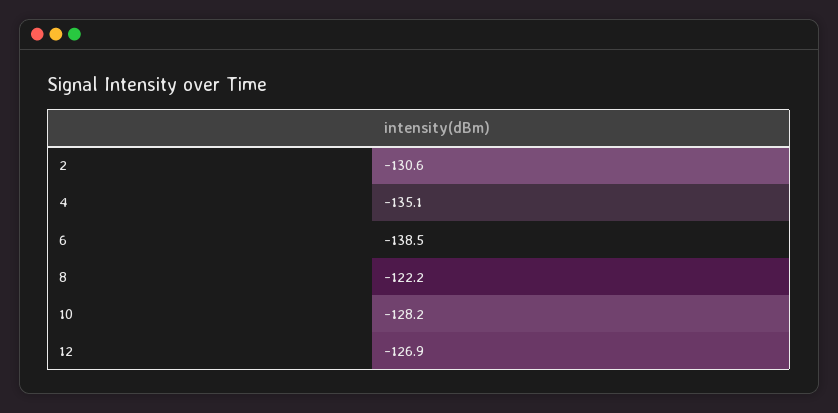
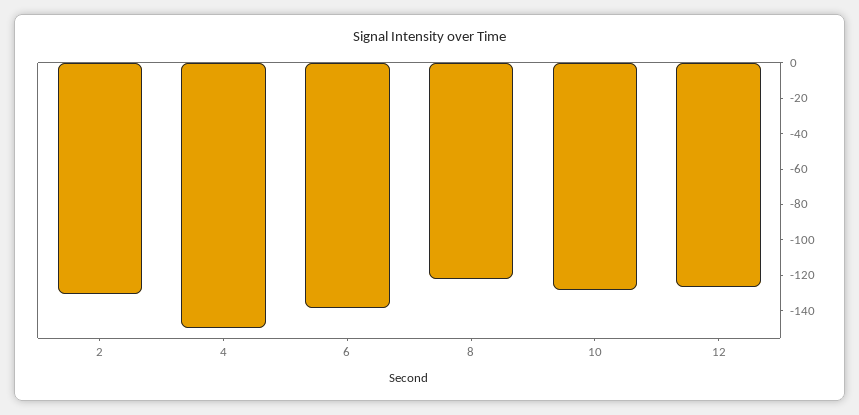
4: -135.1 -> -150

